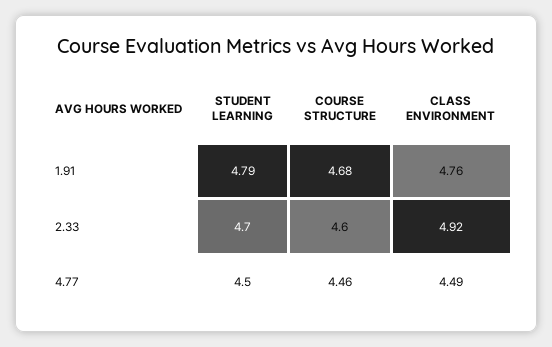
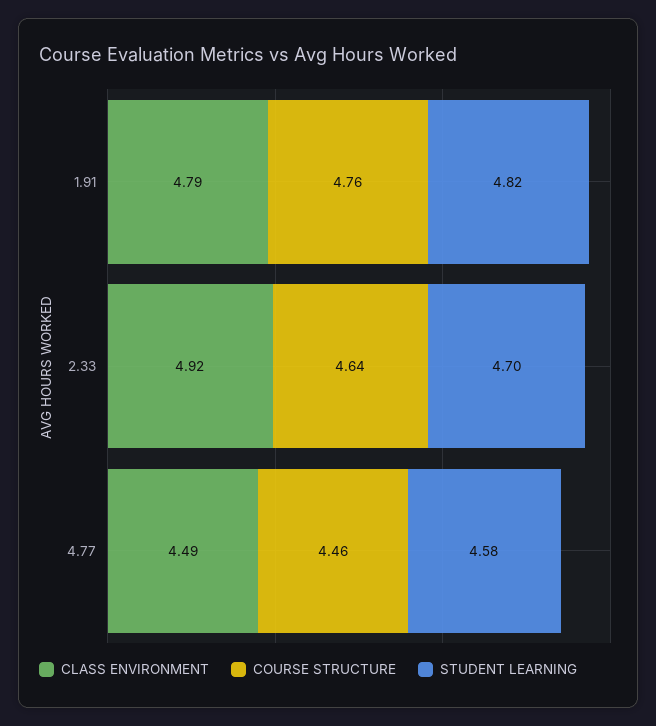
STUDENT LEARNING, 1.91: 4.79 -> 4.82
COURSE STRUCTURE, 1.91: 4.68 -> 4.76
CLASS ENVIRONMENT, 1.91: 4.76 -> 4.79
COURSE STRUCTURE, 2.33: 4.6 -> 4.64
STUDENT LEARNING, 4.77: 4.5 -> 4.58

